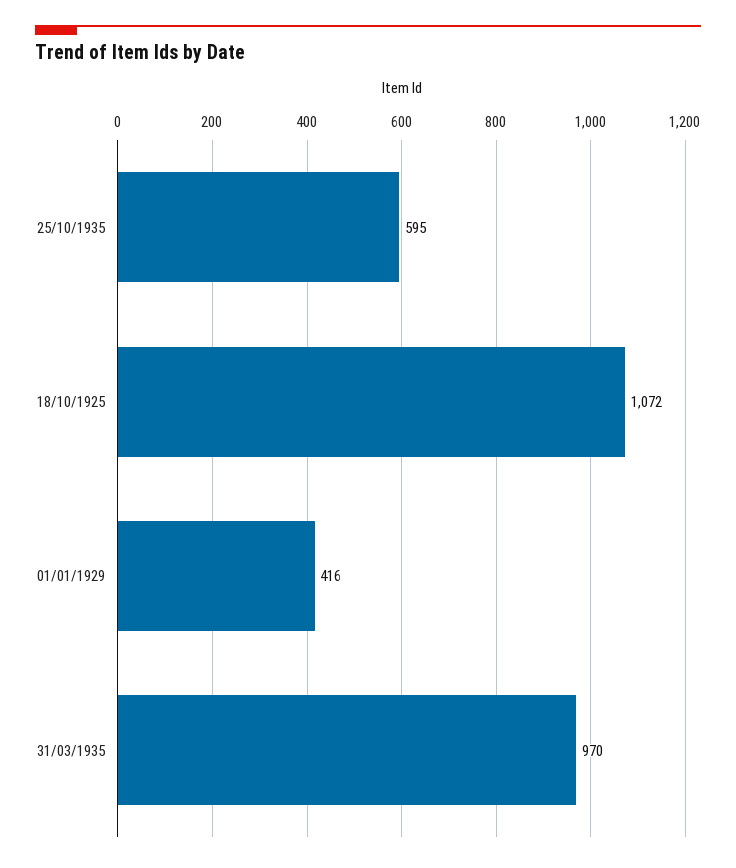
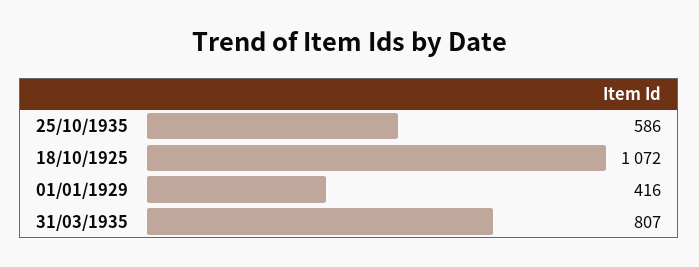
25/10/1935: 595 -> 586
31/03/1935: 970 -> 807

